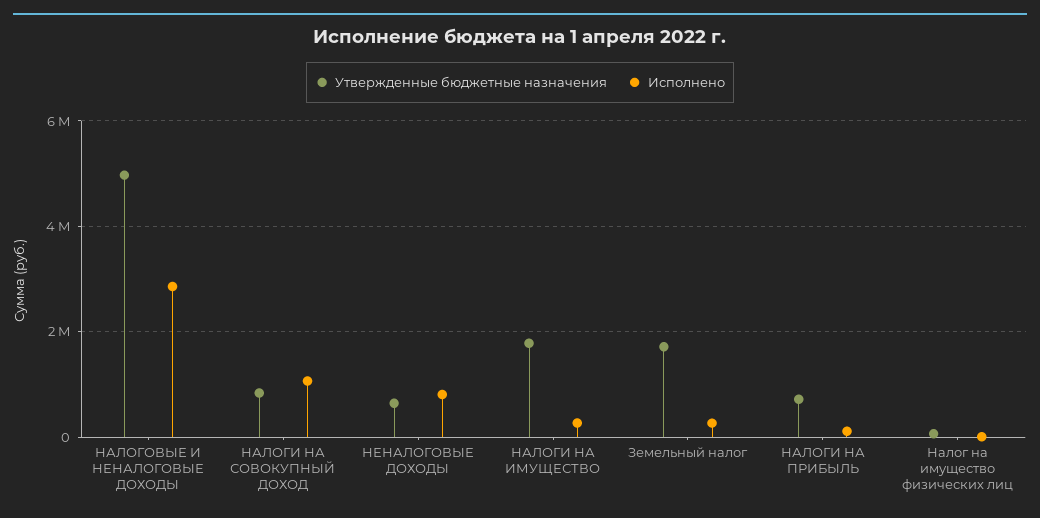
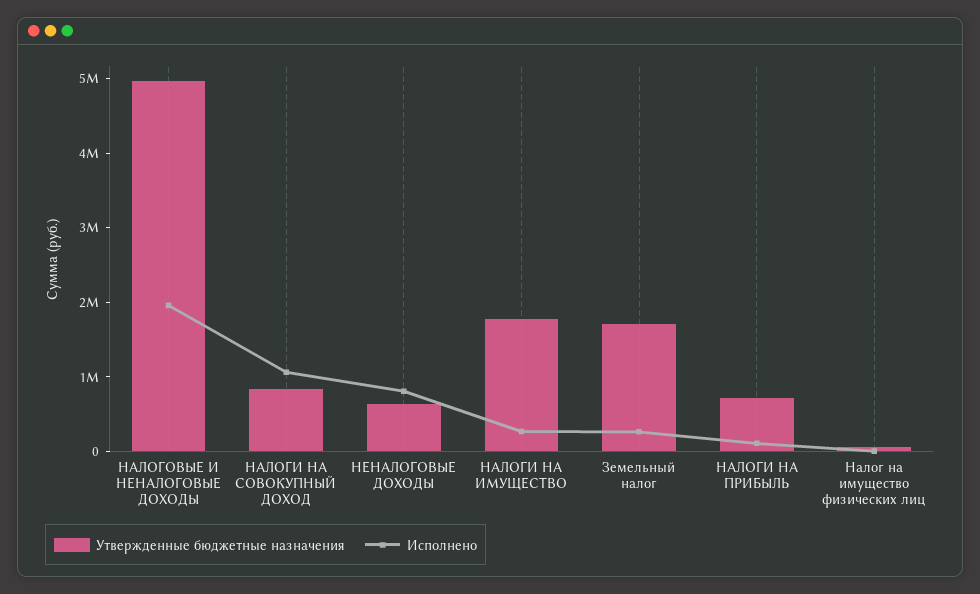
Исполнено, НАЛОГОВЫЕ И НЕНАЛОГОВЫЕ ДОХОДЫ: 2800000 -> 2000000

